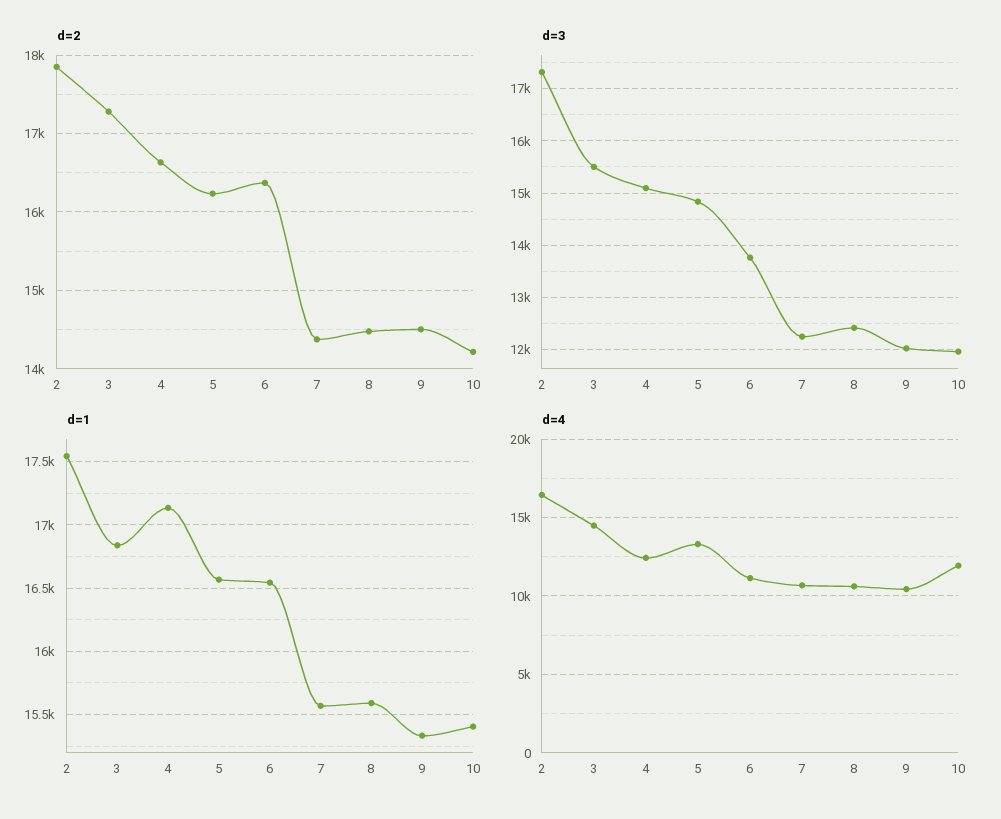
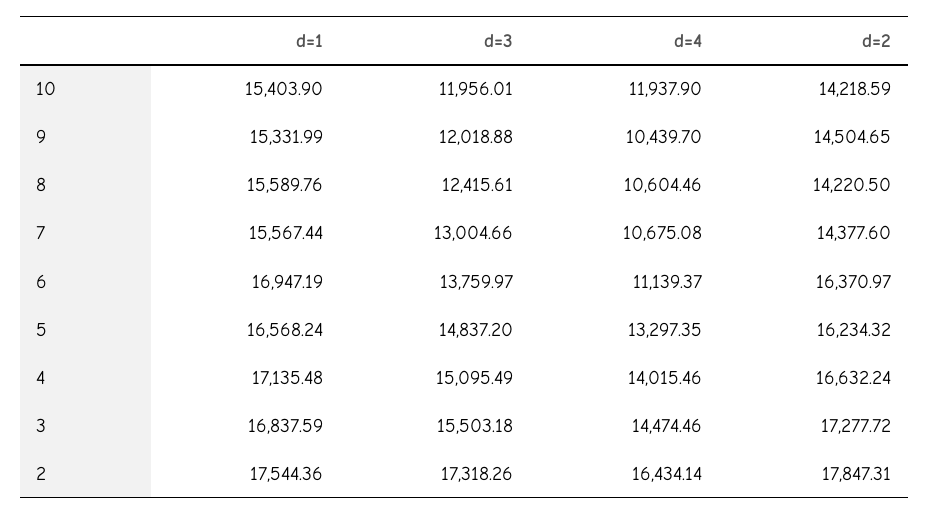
d=2, 8: 14500 -> 14220.5
d=3, 7: 12200 -> 13004.66
d=1, 6: 16550 -> 16947.19
d=4, 4: 12500 -> 14015.46

